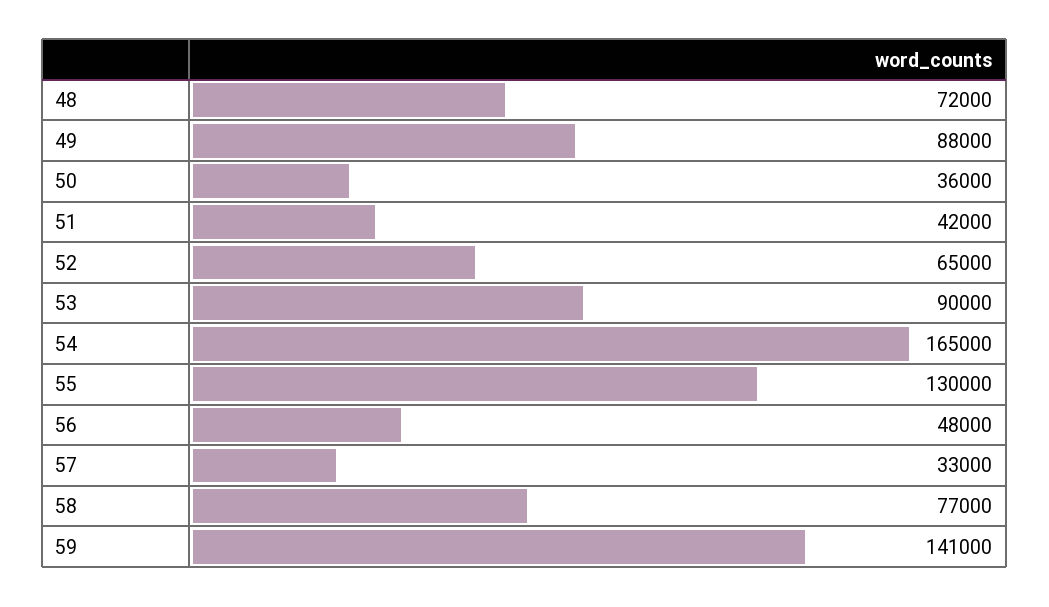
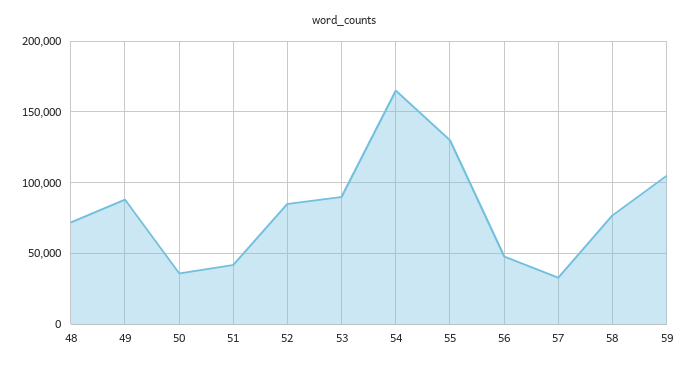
52: 65000 -> 85000
59: 141000 -> 105000

